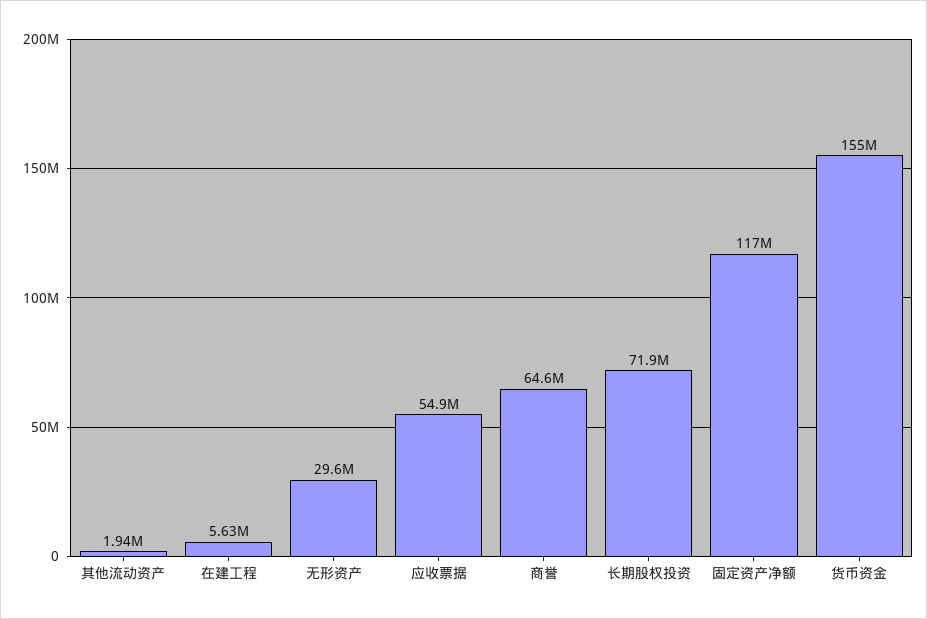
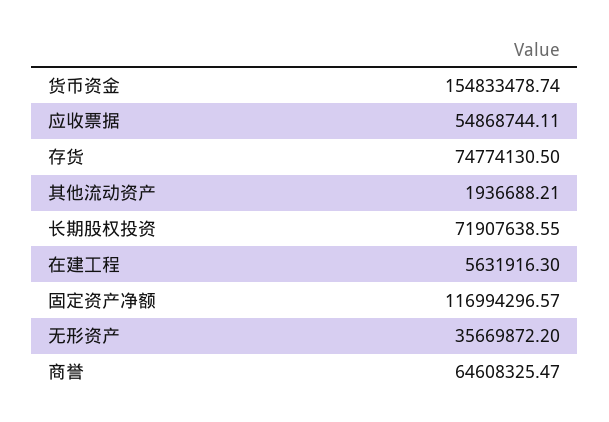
无形资产: 29600000 -> 35669872.2
存货: none -> 74774130.5

